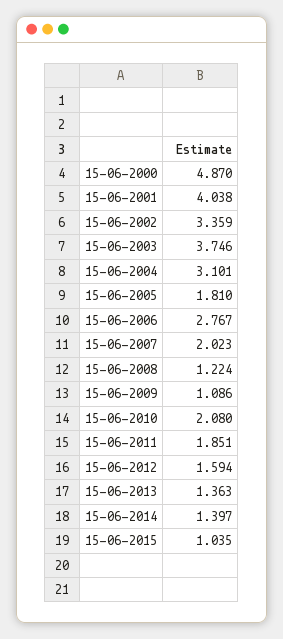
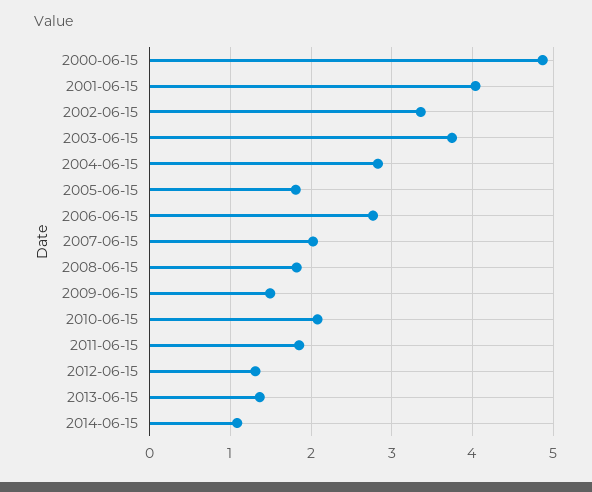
15-06-2004: 3.101 -> 2.8
15-06-2008: 1.224 -> 1.8
15-06-2009: 1.086 -> 1.5
15-06-2012: 1.594 -> 1.3
15-06-2014: 1.397 -> 1.1
15-06-2015: 1.035 -> none

